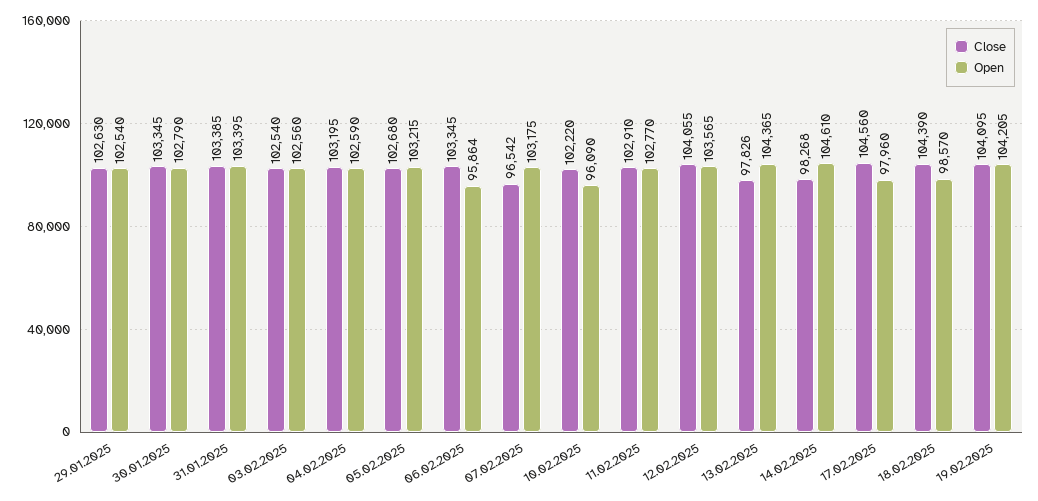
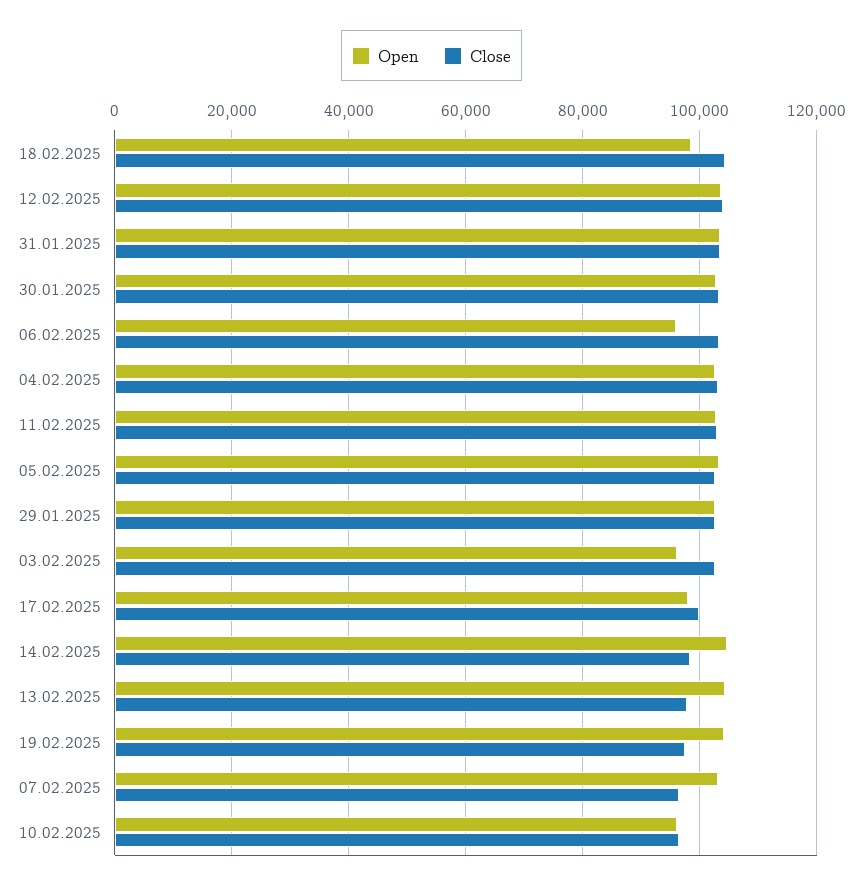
Open, 03.02.2025: 102560 -> 96000
Close, 10.02.2025: 102220 -> 96000
Close, 17.02.2025: 104560 -> 100000
Close, 19.02.2025: 104095 -> 98000

